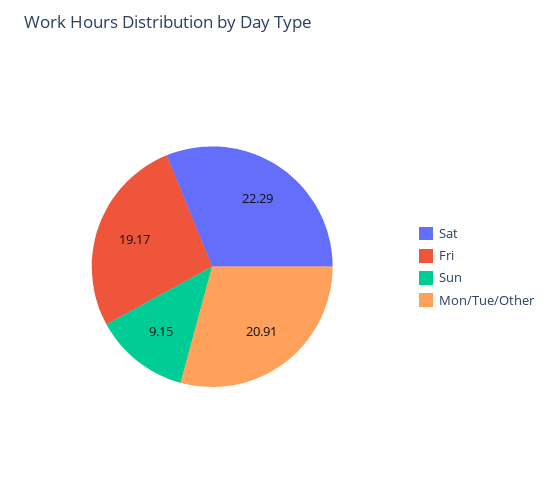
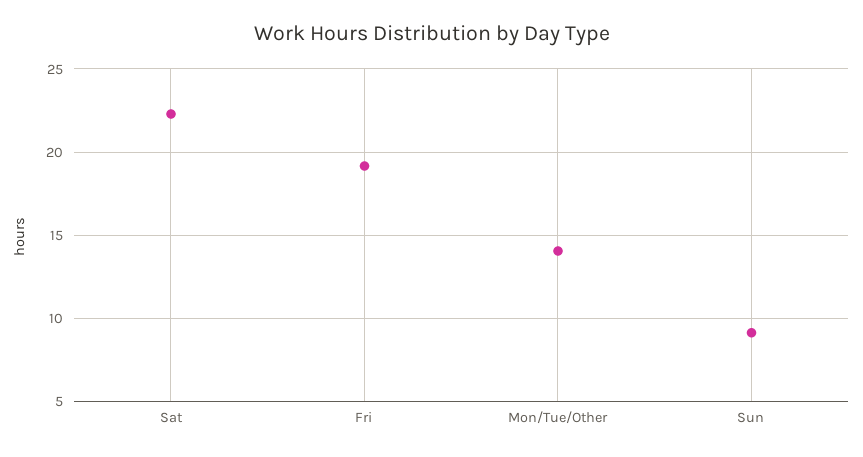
Mon/Tue/Other: 20.91 -> 14

